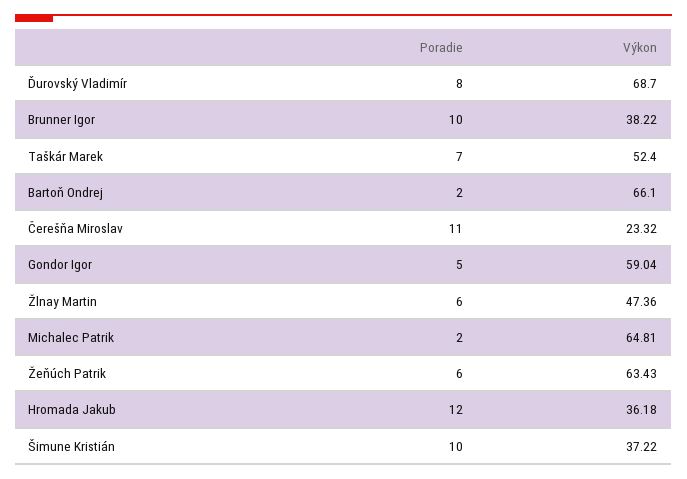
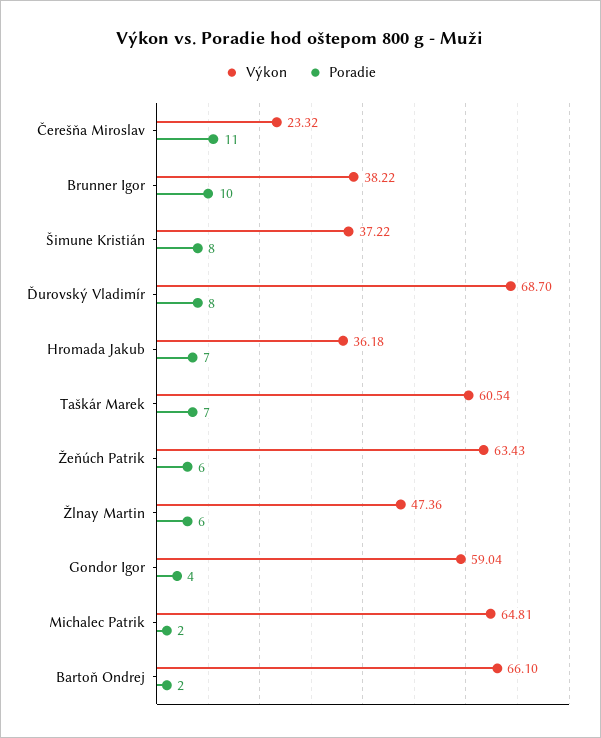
Výkon, Taškár Marek: 52.4 -> 60.54
Poradie, Gondor Igor: 5 -> 4
Poradie, Hromada Jakub: 12 -> 7
Poradie, Šimune Kristián: 10 -> 8

